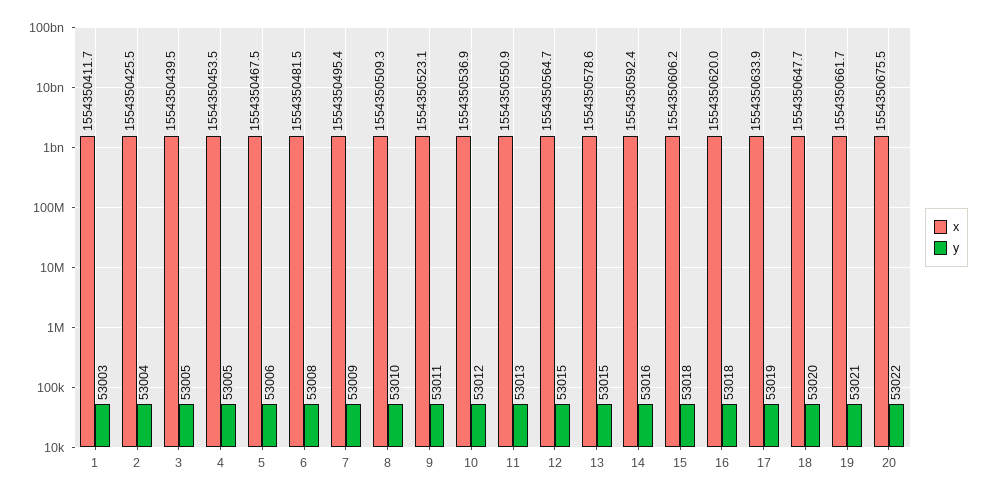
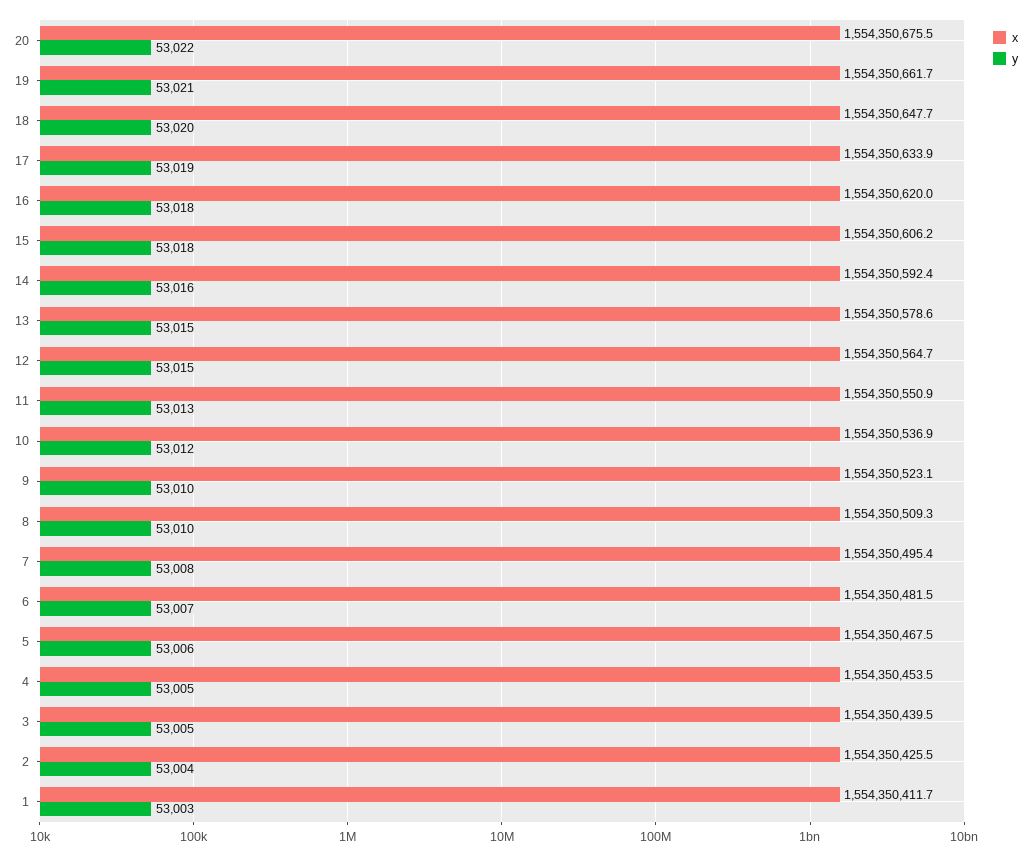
y, 6: 53008 -> 53007
y, 7: 53009 -> 53008
y, 9: 53011 -> 53010

